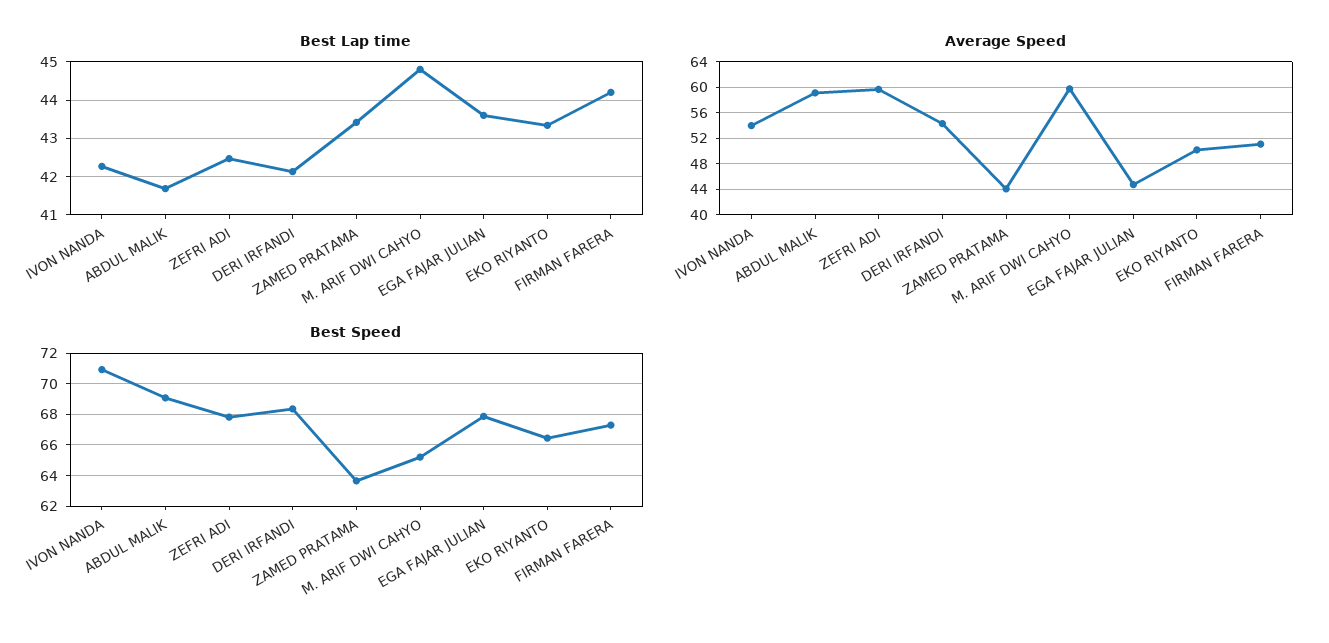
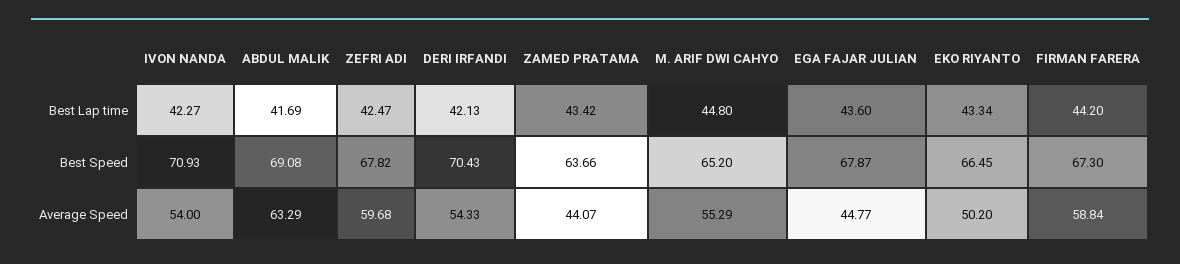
Average Speed, ABDUL MALIK: 59 -> 63.29
Average Speed, M. ARIF DWI CAHYO: 60 -> 55.29
Average Speed, FIRMAN FARERA: 51 -> 58.84
Best Speed, DERI IRFANDI: 68.5 -> 70.43

